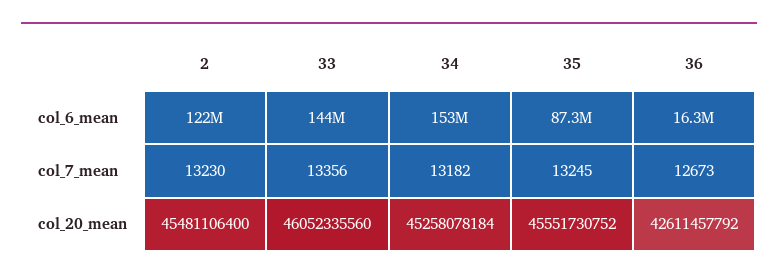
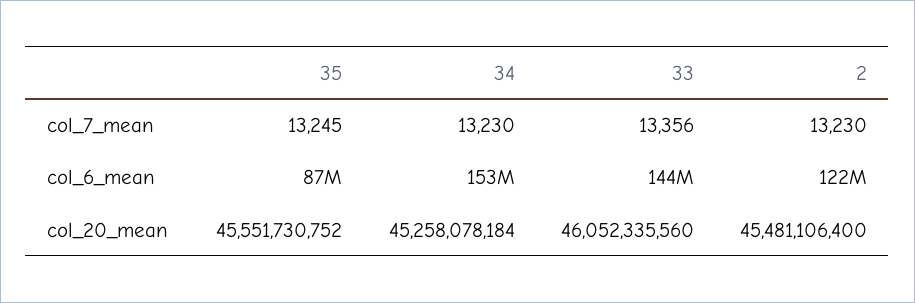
36, col_6_mean: 16300000 -> none
34, col_7_mean: 13182 -> 13230
36, col_7_mean: 12673 -> none
36, col_20_mean: 42611457792 -> none

